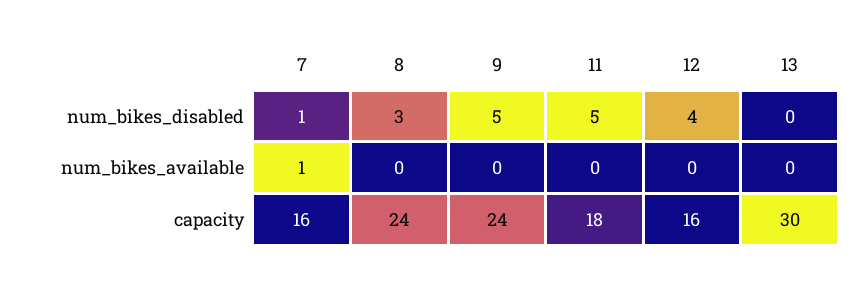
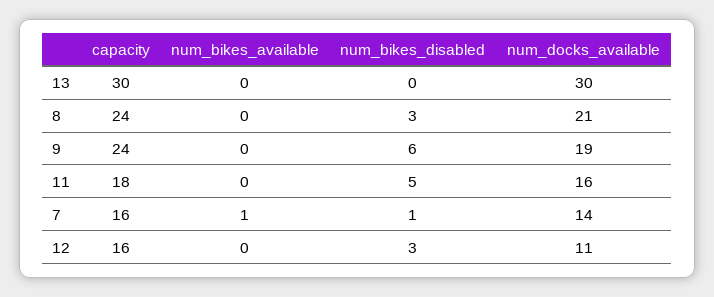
9, num_bikes_disabled: 5 -> 6
12, num_bikes_disabled: 4 -> 3
13, num_docks_available: none -> 30
8, num_docks_available: none -> 21
9, num_docks_available: none -> 19
11, num_docks_available: none -> 16
7, num_docks_available: none -> 14
12, num_docks_available: none -> 11

